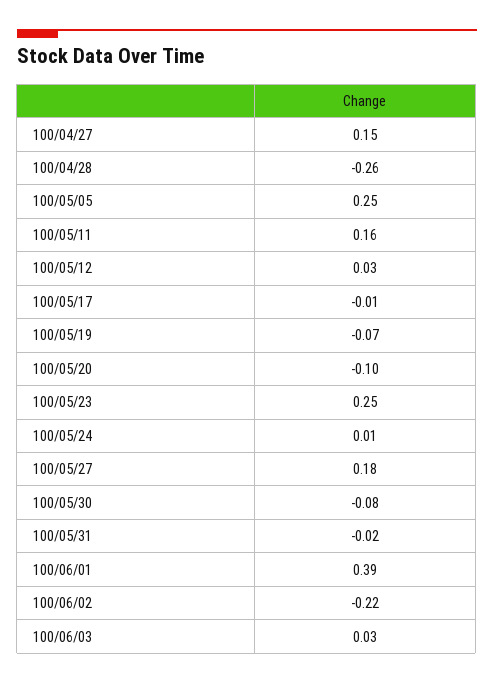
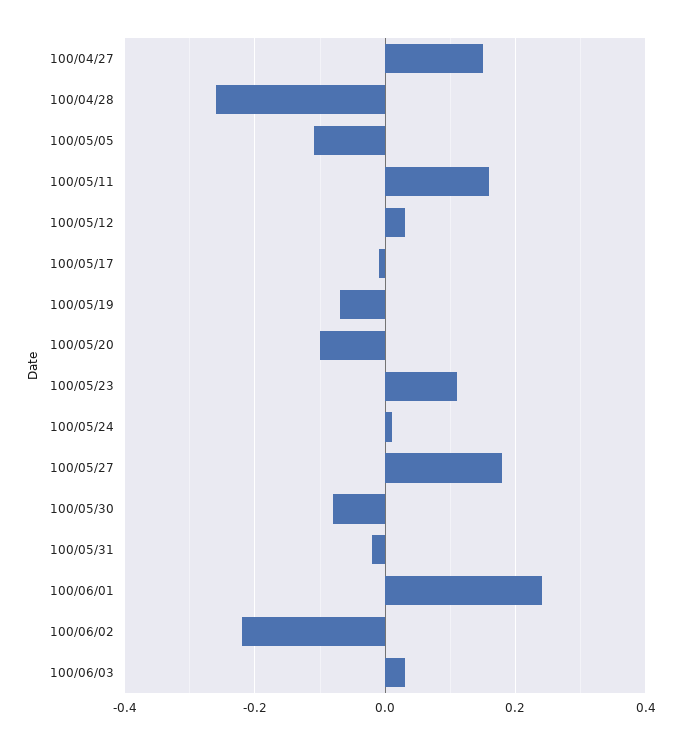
100/05/05: 0.25 -> -0.1
100/05/23: 0.25 -> 0.1
100/06/01: 0.39 -> 0.25

